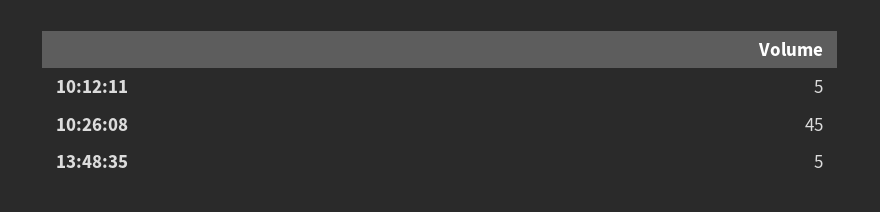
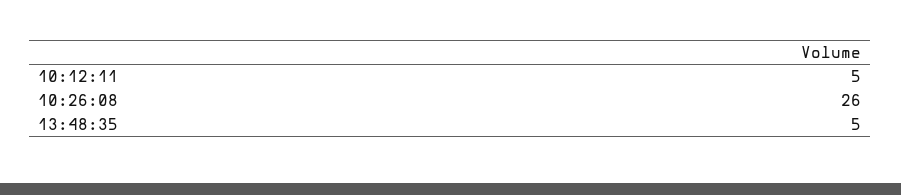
10:26:08: 45 -> 26

